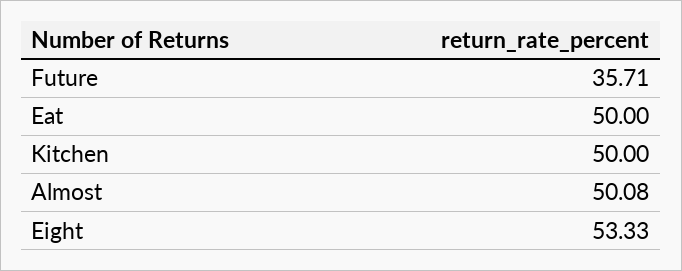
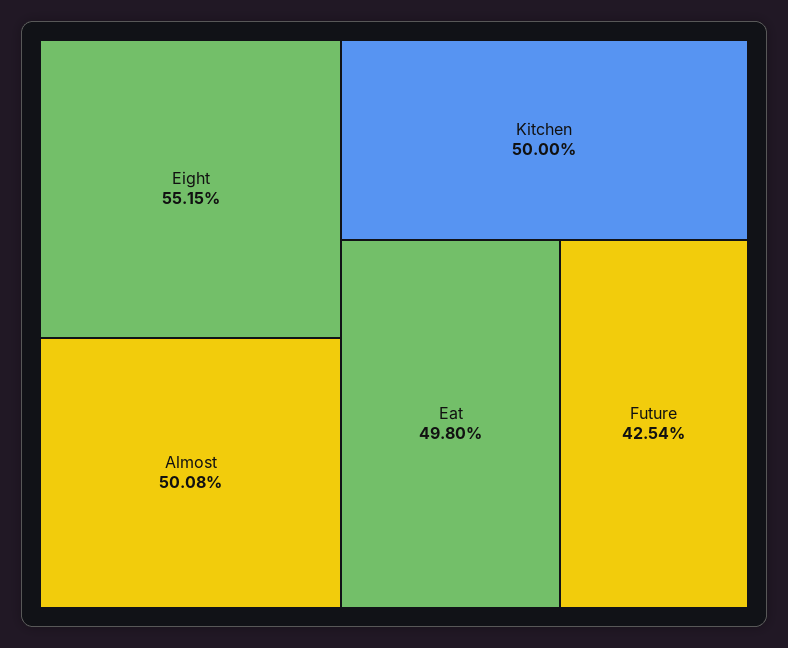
Future: 35.71 -> 42.54
Eat: 50 -> 49.8
Eight: 53.33 -> 55.15

